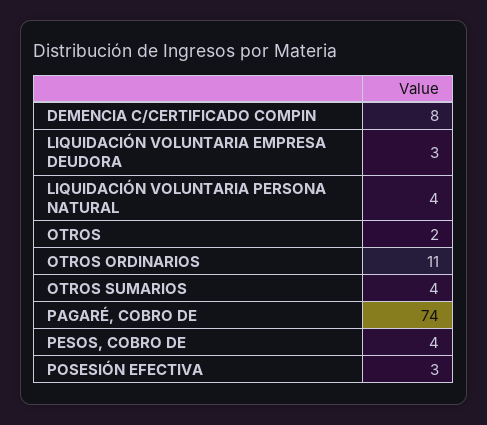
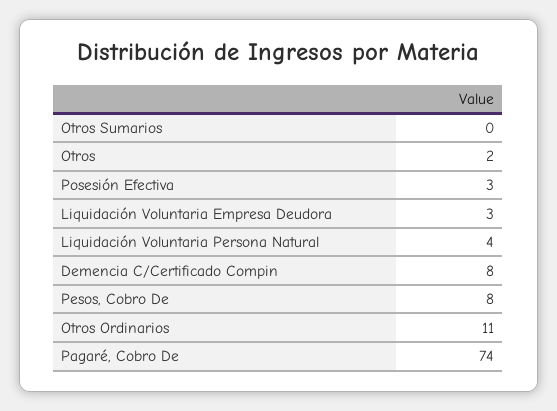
OTROS SUMARIOS: 4 -> 0
PESOS, COBRO DE: 4 -> 8

